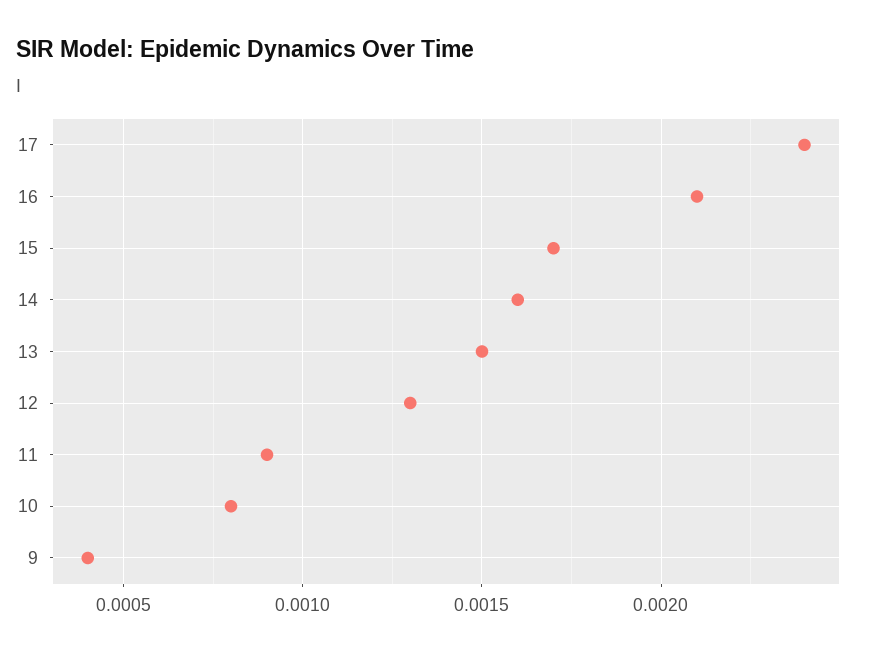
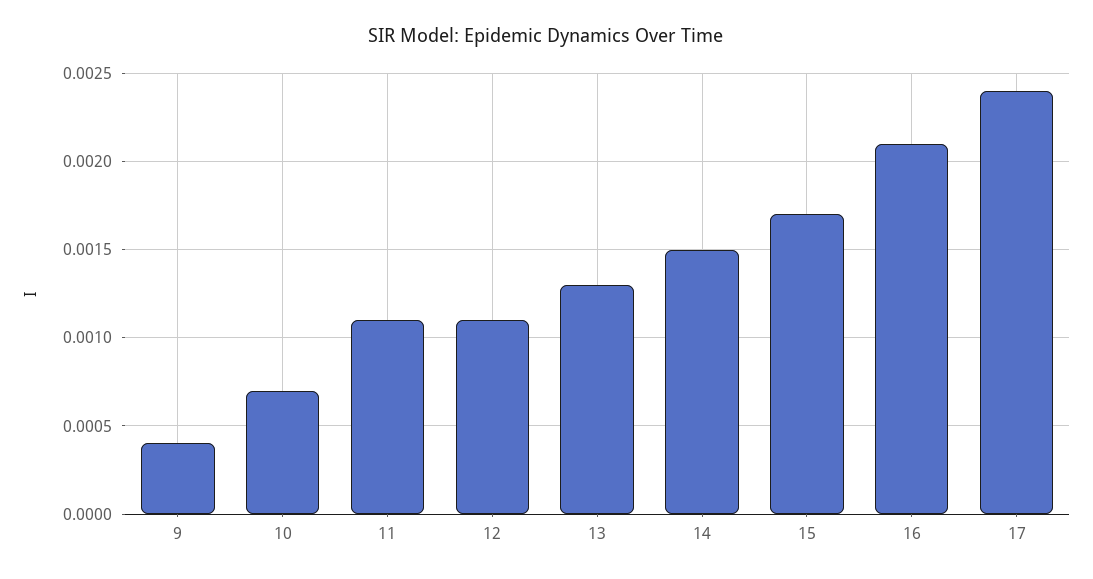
14: 0.0016 -> 0.0015
13: 0.0015 -> 0.0013
12: 0.0013 -> 0.0011
11: 0.0009 -> 0.0011
10: 0.0008 -> 0.0007

